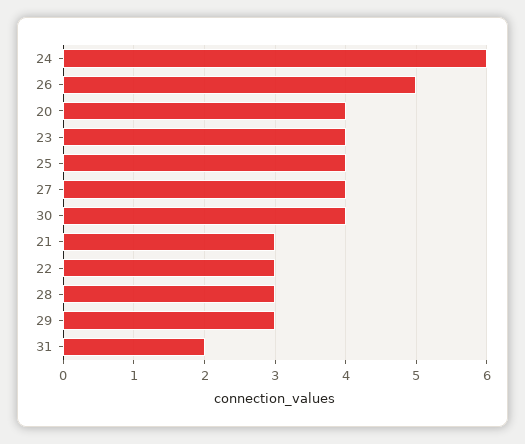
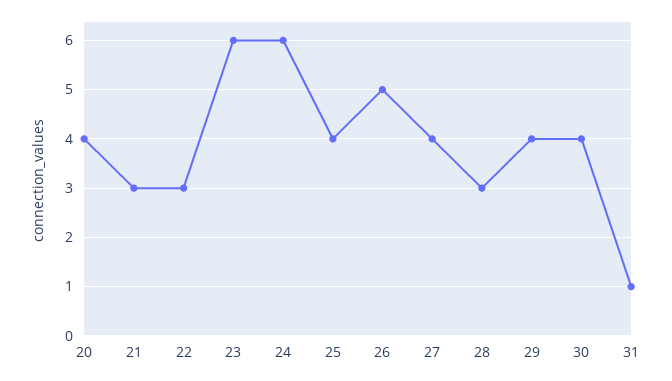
23: 4 -> 6
29: 3 -> 4
31: 2 -> 1

